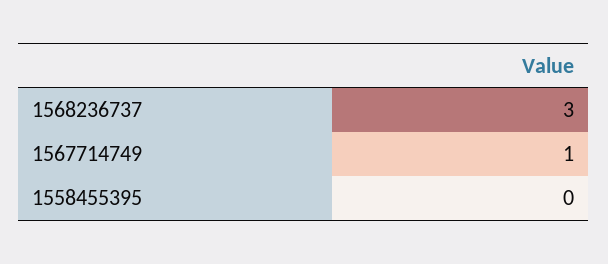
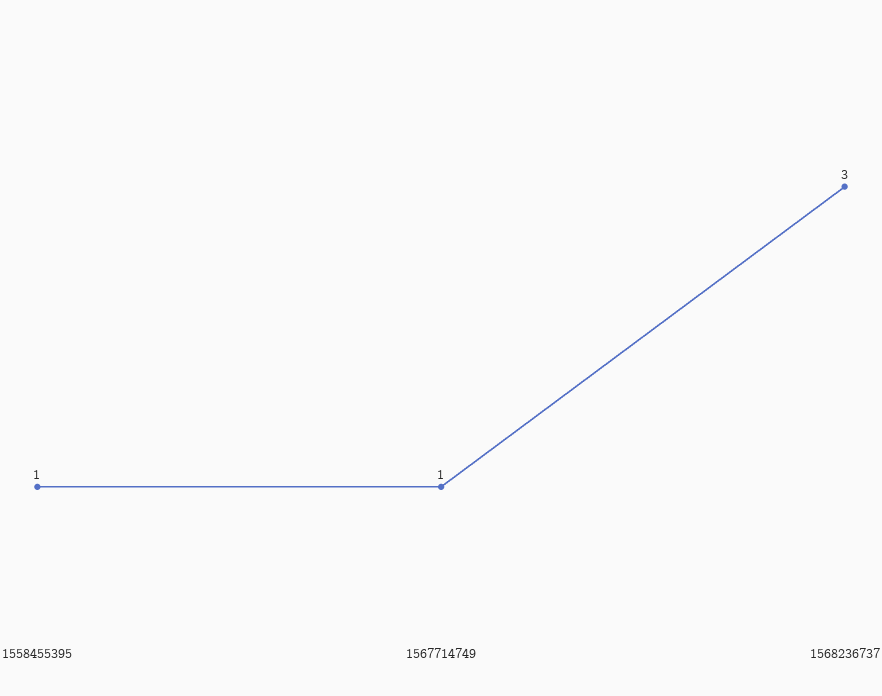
1558455395: 0 -> 1

